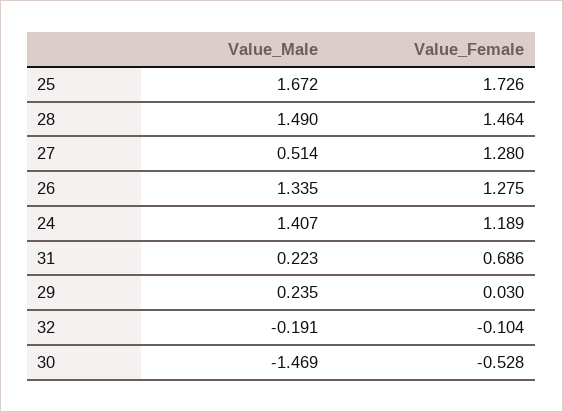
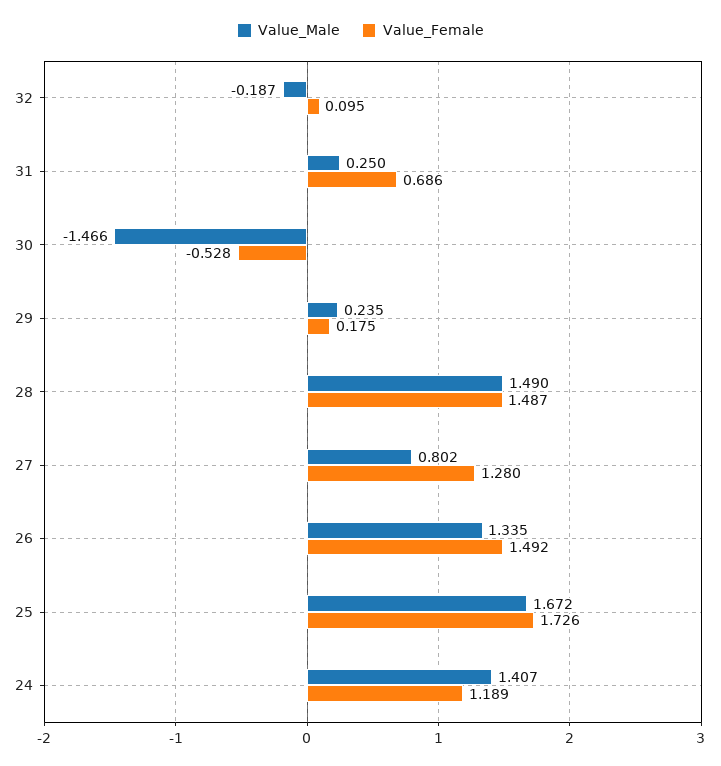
Value_Female, 28: 1.464 -> 1.487
Value_Male, 27: 0.514 -> 0.802
Value_Female, 26: 1.275 -> 1.492
Value_Male, 31: 0.223 -> 0.25
Value_Female, 29: 0.03 -> 0.175
Value_Male, 32: -0.191 -> -0.187
Value_Female, 32: -0.104 -> 0.095
Value_Male, 30: -1.469 -> -1.466

